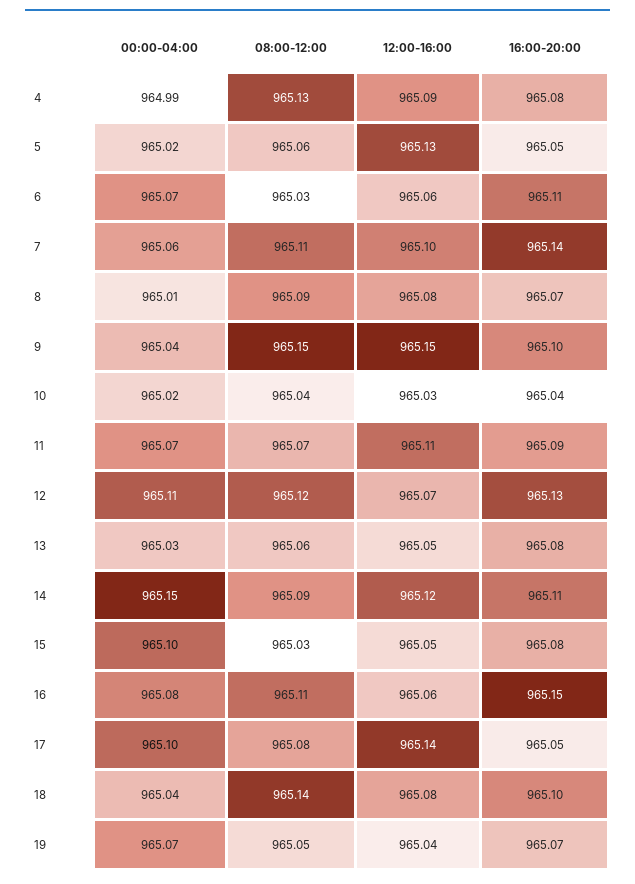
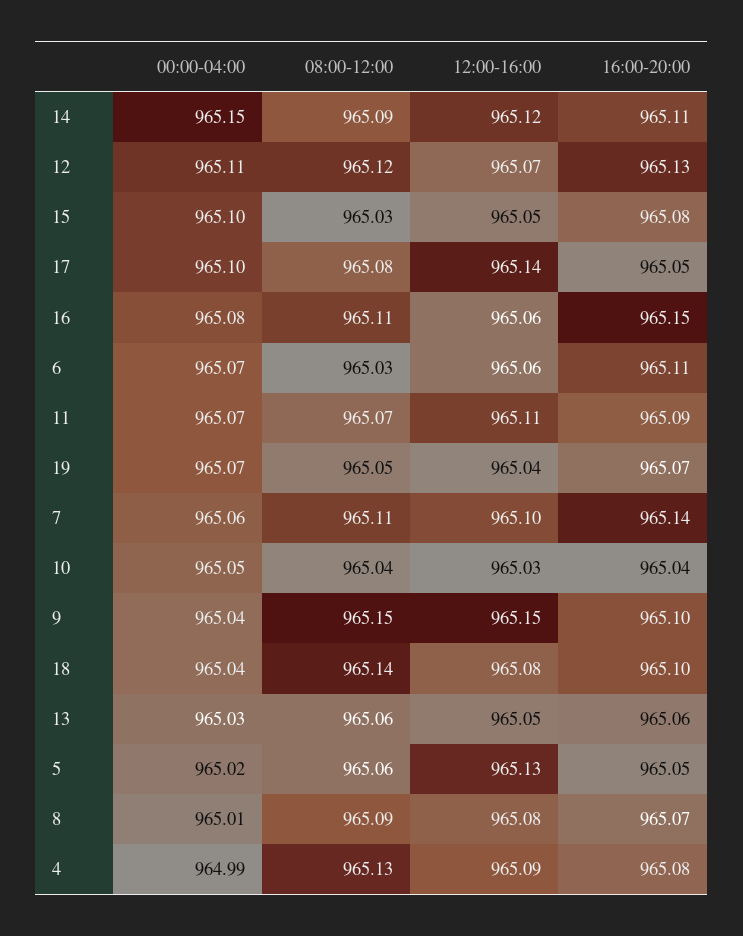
00:00-04:00, 10: 965.02 -> 965.05
16:00-20:00, 13: 965.08 -> 965.06

